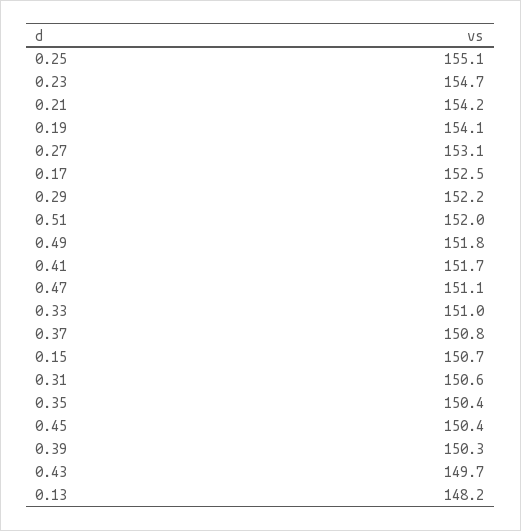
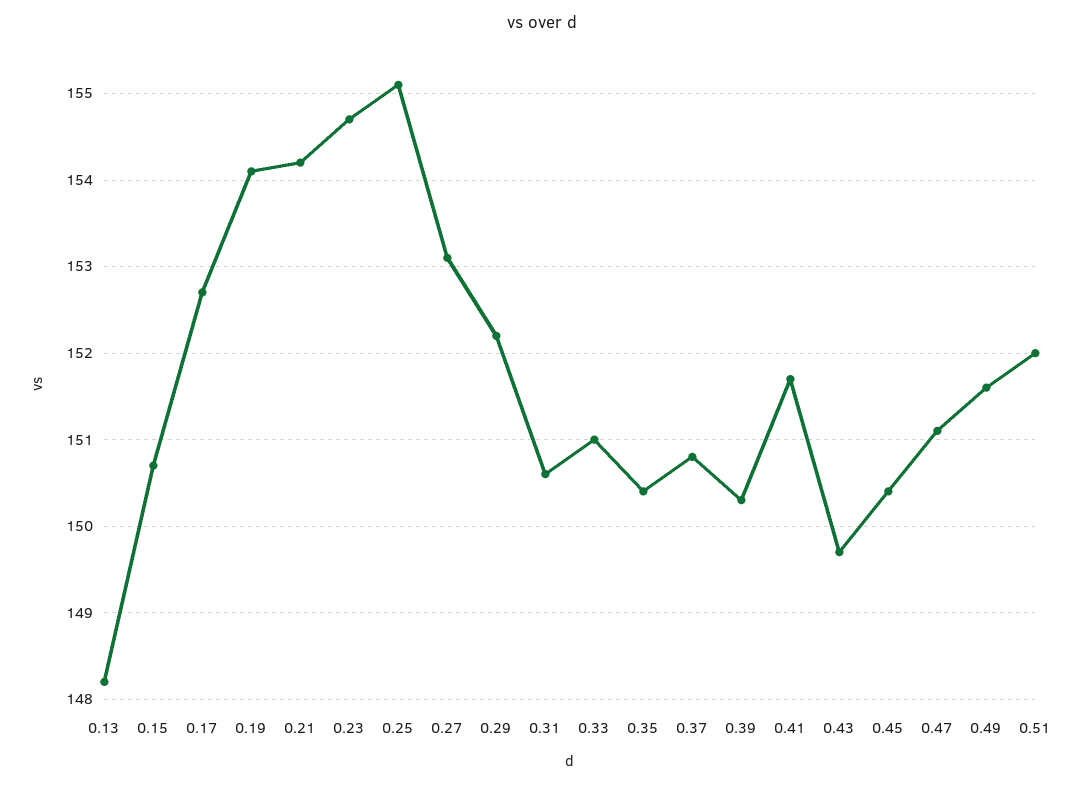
0.17: 152.5 -> 152.7
0.49: 151.8 -> 151.6

